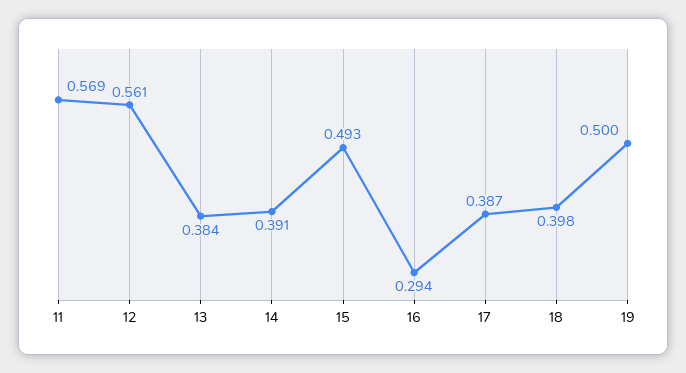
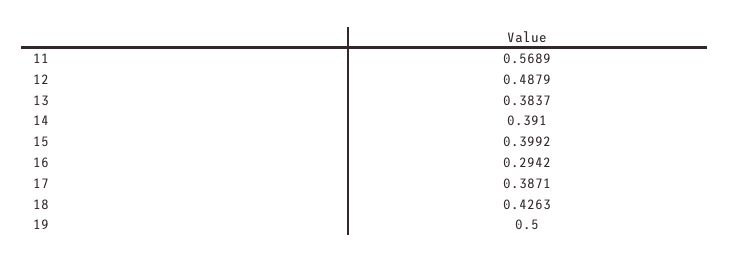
12: 0.561 -> 0.4879
15: 0.493 -> 0.3992
18: 0.398 -> 0.4263

